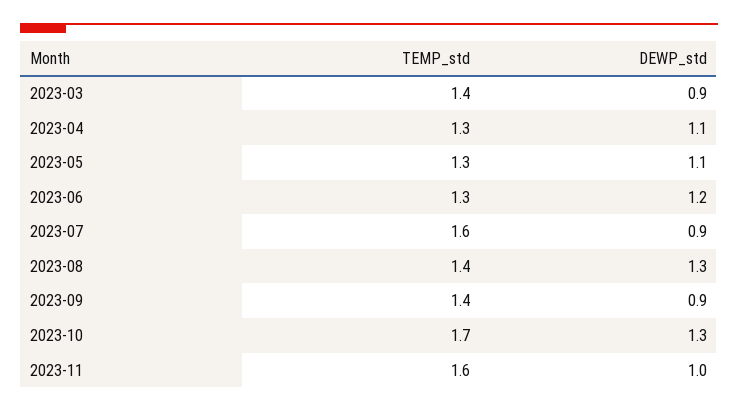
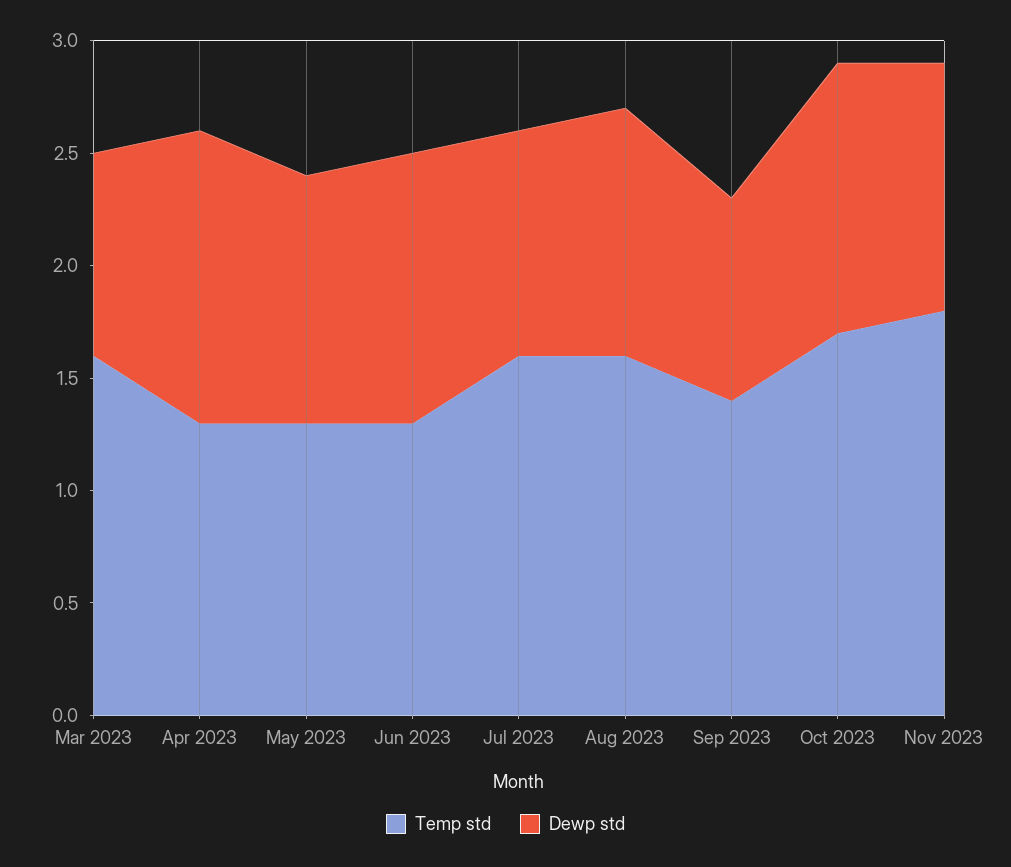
TEMP_std, 2023-03: 1.4 -> 1.6
DEWP_std, 2023-04: 1.1 -> 1.3
DEWP_std, 2023-07: 0.9 -> 1
TEMP_std, 2023-08: 1.4 -> 1.6
DEWP_std, 2023-08: 1.3 -> 1.1
DEWP_std, 2023-10: 1.3 -> 1.2
TEMP_std, 2023-11: 1.6 -> 1.8
DEWP_std, 2023-11: 1 -> 1.1

